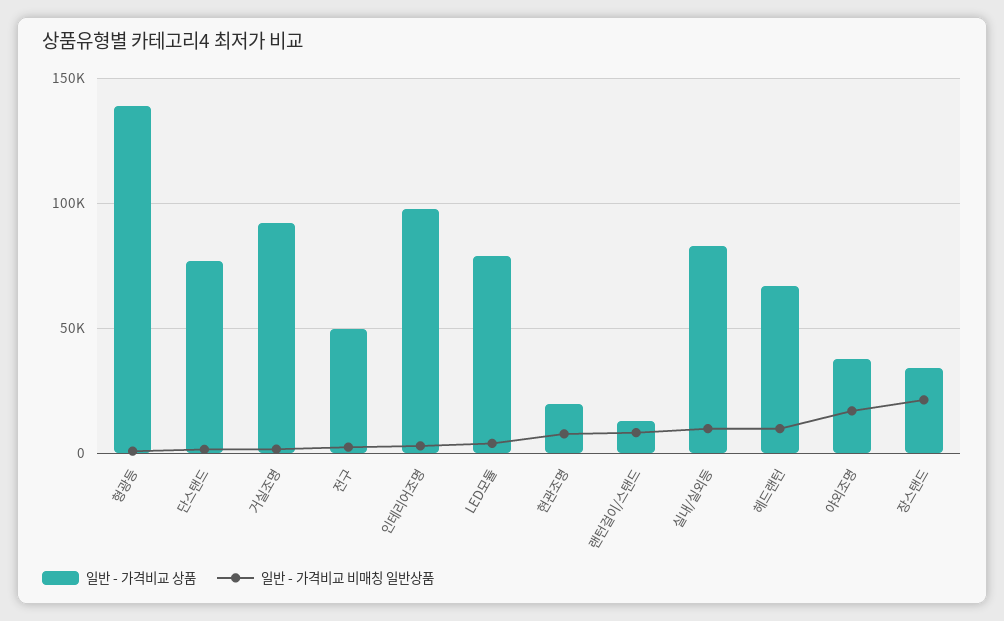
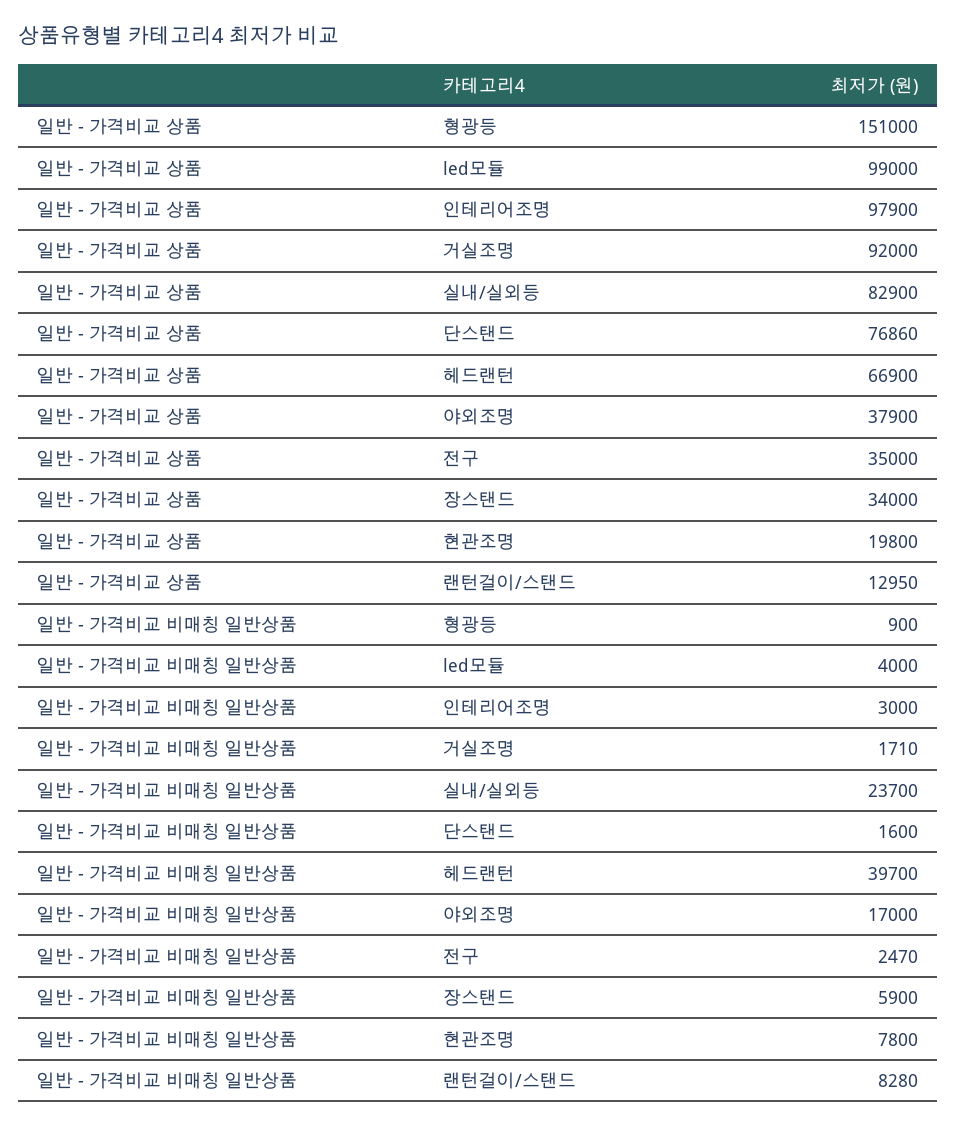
일반 - 가격비교 상품, 형광등: 140000 -> 151000
일반 - 가격비교 상품, 전구: 50000 -> 35000
일반 - 가격비교 상품, LED모듈: 80000 -> 99000
일반 - 가격비교 비매칭 일반상품, 실내/실외등: 10000 -> 23700
일반 - 가격비교 비매칭 일반상품, 헤드랜턴: 10000 -> 39700
일반 - 가격비교 비매칭 일반상품, 장스탠드: 20000 -> 5900

